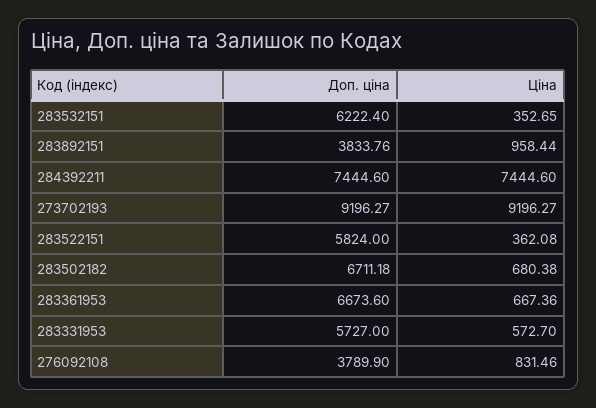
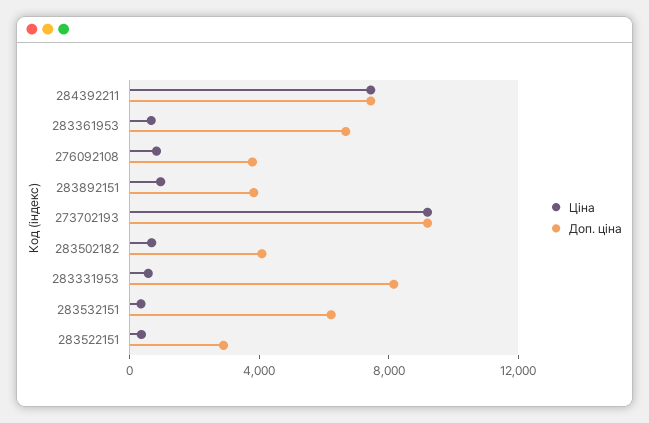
Доп. ціна, 283522151: 5824 -> 3000
Доп. ціна, 283502182: 6711.18 -> 4000
Доп. ціна, 283331953: 5727 -> 8000

